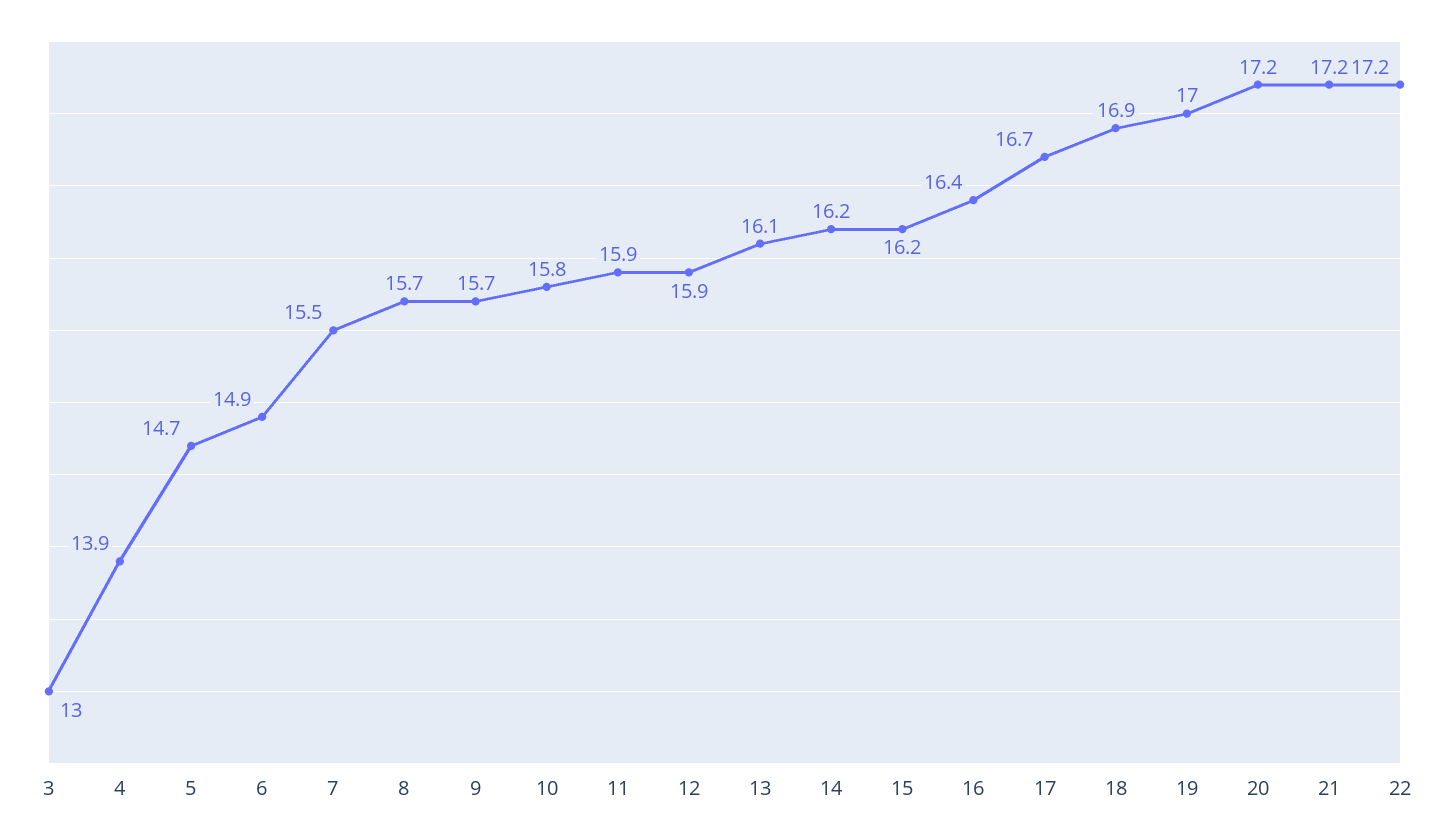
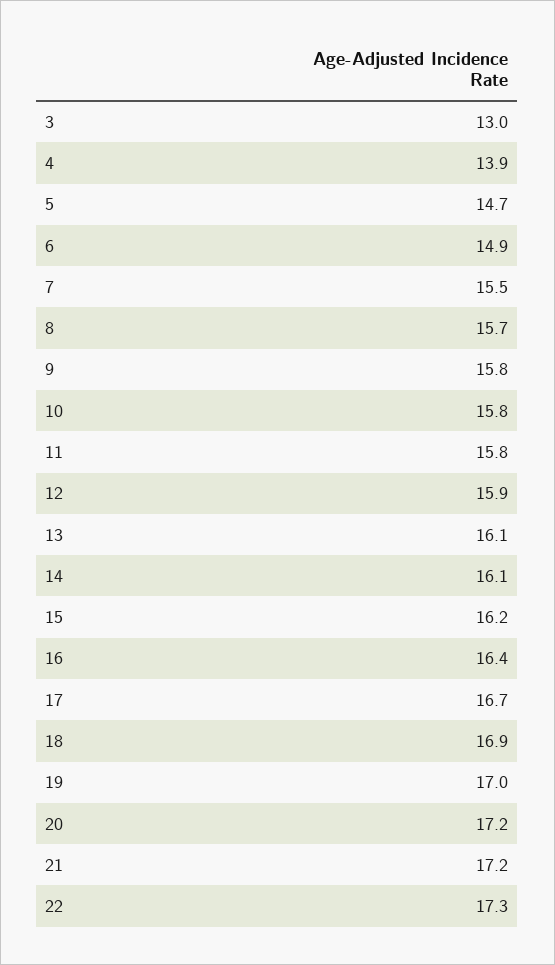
9: 15.7 -> 15.8
11: 15.9 -> 15.8
14: 16.2 -> 16.1
22: 17.2 -> 17.3

